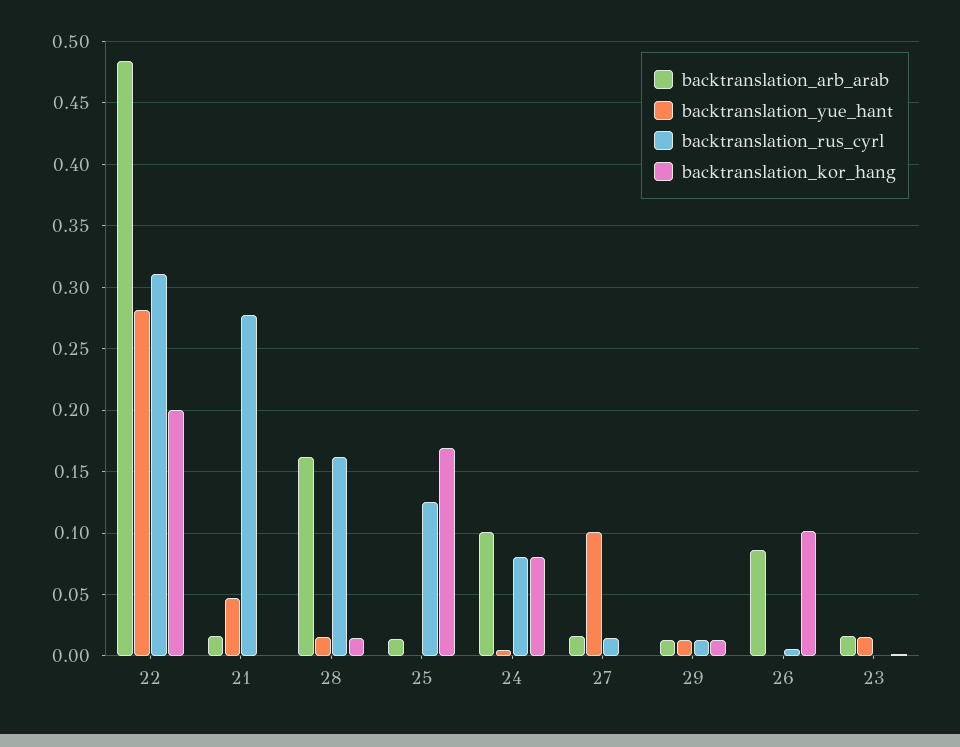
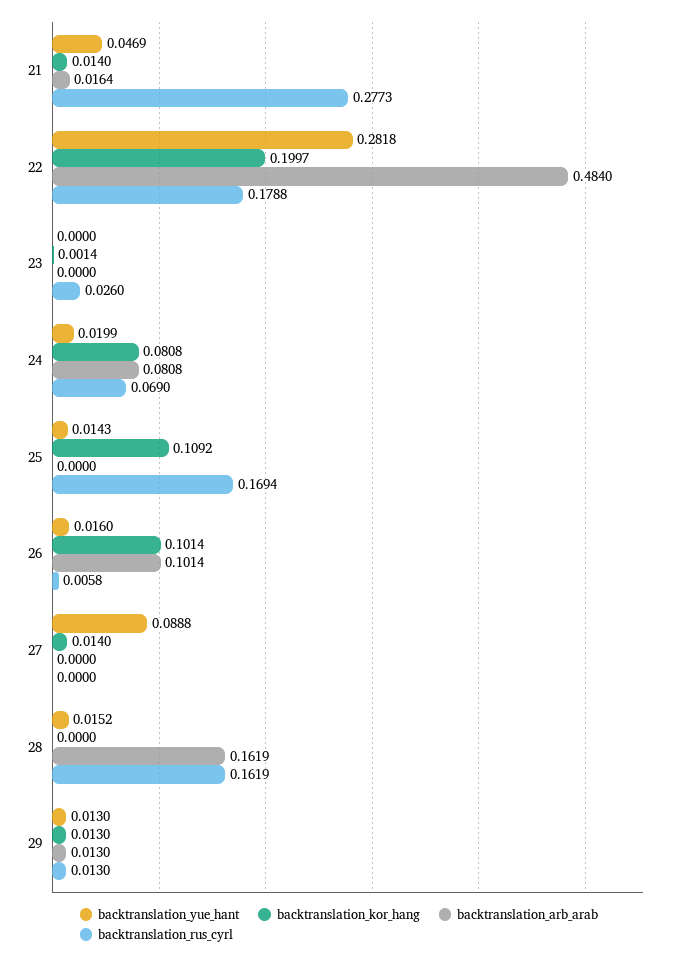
backtranslation_rus_cyrl, 22: 0.31 -> 0.1788
backtranslation_kor_hang, 21: 0 -> 0.014
backtranslation_kor_hang, 28: 0.015 -> 0
backtranslation_arb_arab, 25: 0.015 -> 0
backtranslation_yue_hant, 25: 0 -> 0.0143
backtranslation_rus_cyrl, 25: 0.125 -> 0.1694
backtranslation_kor_hang, 25: 0.17 -> 0.1092
backtranslation_arb_arab, 24: 0.1 -> 0.0808
backtranslation_yue_hant, 24: 0.005 -> 0.0199
backtranslation_rus_cyrl, 24: 0.08 -> 0.069
backtranslation_arb_arab, 27: 0.015 -> 0
backtranslation_yue_hant, 27: 0.1 -> 0.0888
backtranslation_rus_cyrl, 27: 0.015 -> 0
backtranslation_kor_hang, 27: 0 -> 0.014
backtranslation_arb_arab, 26: 0.085 -> 0.1014
backtranslation_yue_hant, 26: 0 -> 0.016
backtranslation_arb_arab, 23: 0.015 -> 0
backtranslation_yue_hant, 23: 0.015 -> 0
backtranslation_rus_cyrl, 23: 0 -> 0.026

